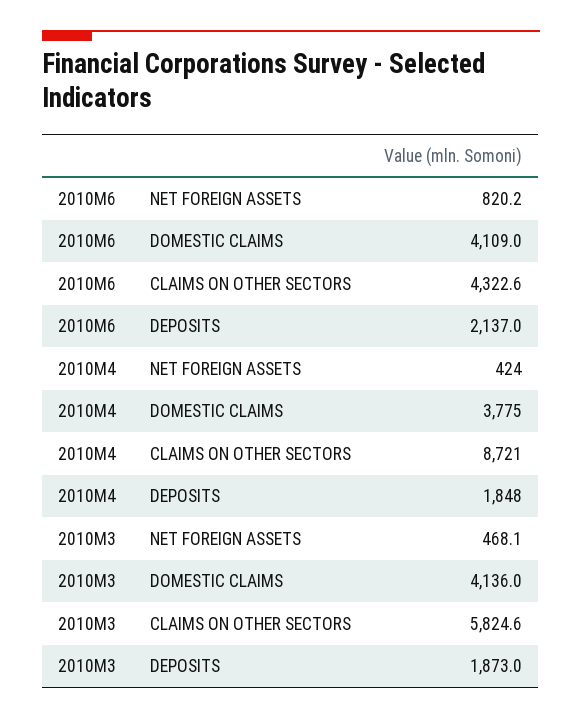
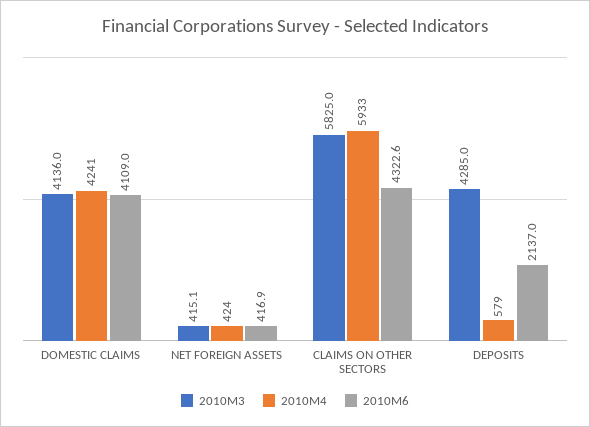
2010M6, NET FOREIGN ASSETS: 820.2 -> 416.9
2010M4, DOMESTIC CLAIMS: 3775 -> 4241
2010M4, CLAIMS ON OTHER SECTORS: 8721 -> 5933
2010M4, DEPOSITS: 1848 -> 579
2010M3, NET FOREIGN ASSETS: 468.1 -> 415.1
2010M3, CLAIMS ON OTHER SECTORS: 5824.6 -> 5825
2010M3, DEPOSITS: 1873 -> 4285

